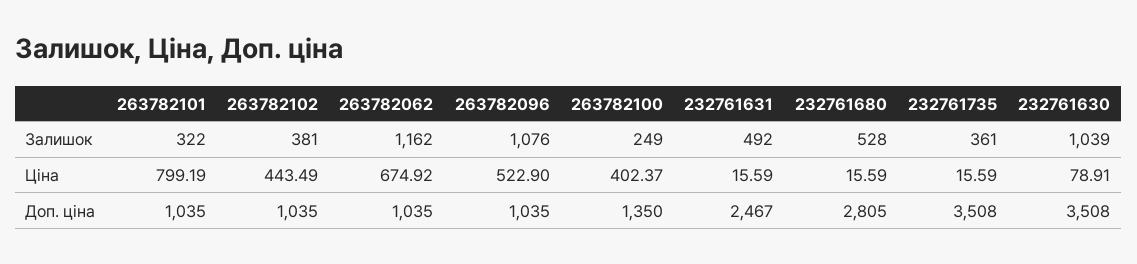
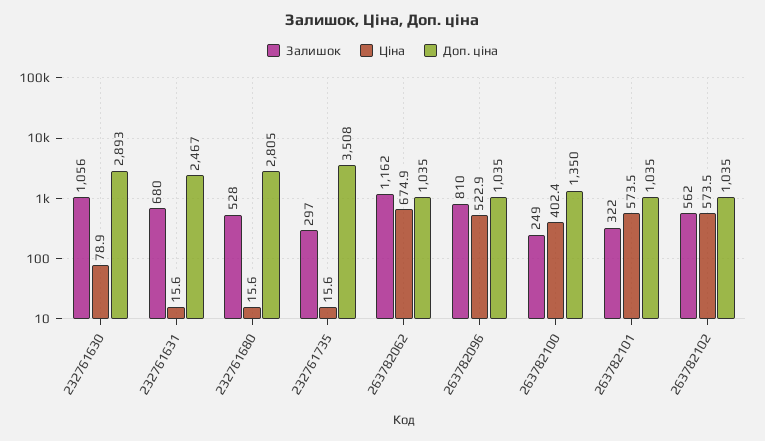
Залишок, 263782102: 381 -> 562
Залишок, 263782096: 1076 -> 810
Залишок, 232761631: 492 -> 680
Залишок, 232761735: 361 -> 297
Залишок, 232761630: 1039 -> 1056
Ціна, 263782101: 799.19 -> 573.5
Ціна, 263782102: 443.49 -> 573.5
Доп. ціна, 232761630: 3508 -> 2893

